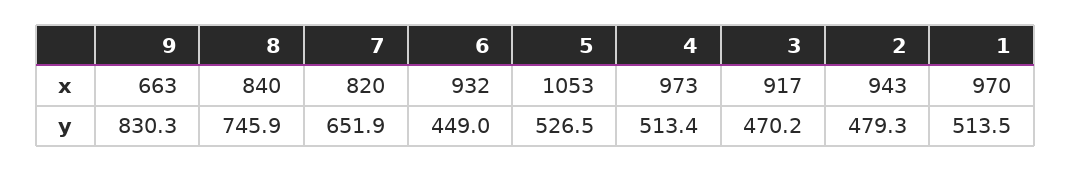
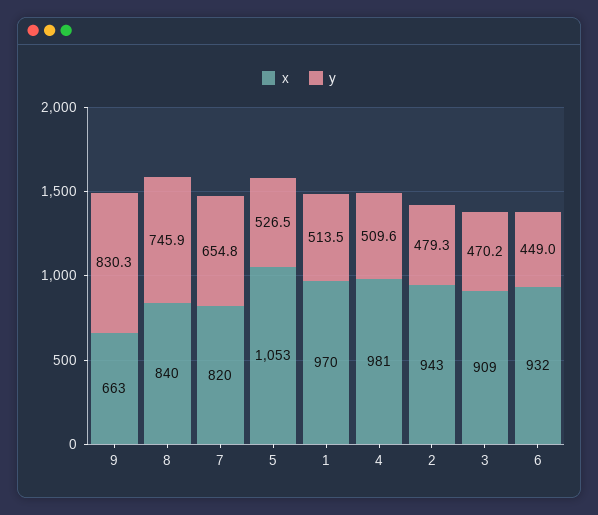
x, 4: 973 -> 981
x, 3: 917 -> 909
y, 7: 651.9 -> 654.8
y, 4: 513.4 -> 509.6

